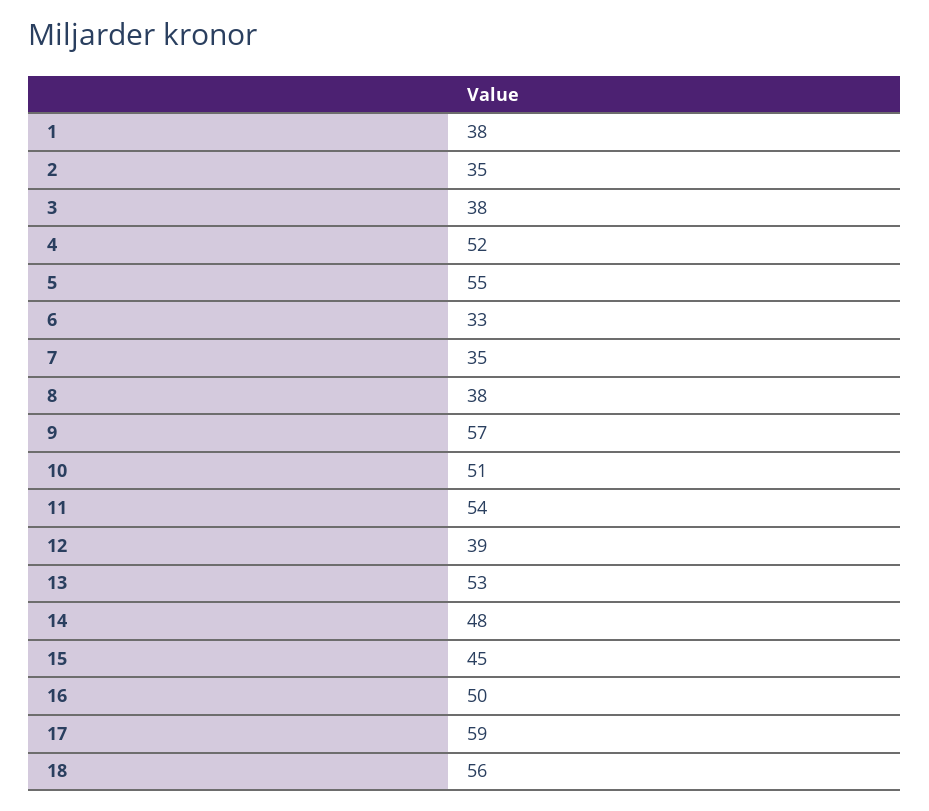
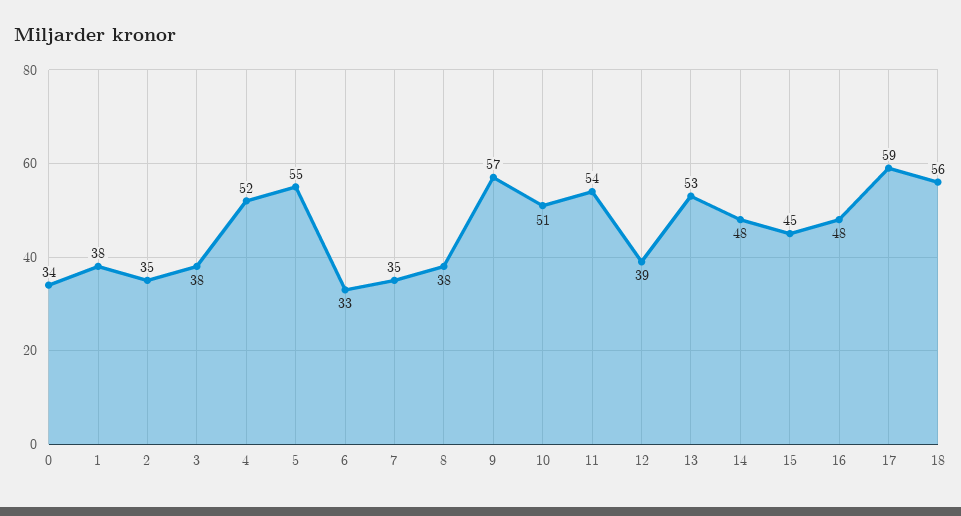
16: 50 -> 48
0: none -> 34

